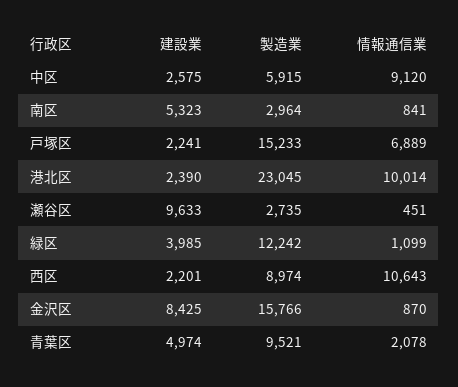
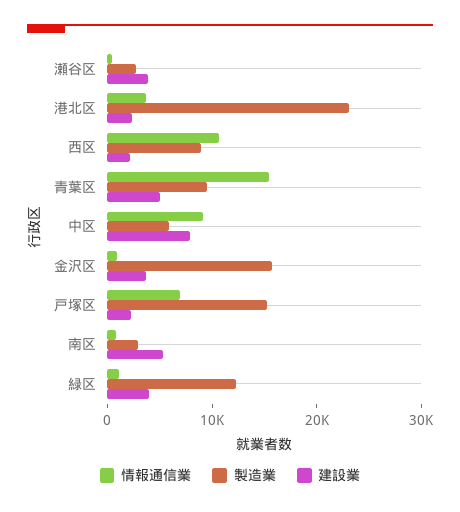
建設業, 中区: 2575 -> 8000
情報通信業, 港北区: 10014 -> 4000
建設業, 瀬谷区: 9633 -> 4000
建設業, 金沢区: 8425 -> 4000
情報通信業, 青葉区: 2078 -> 16000

